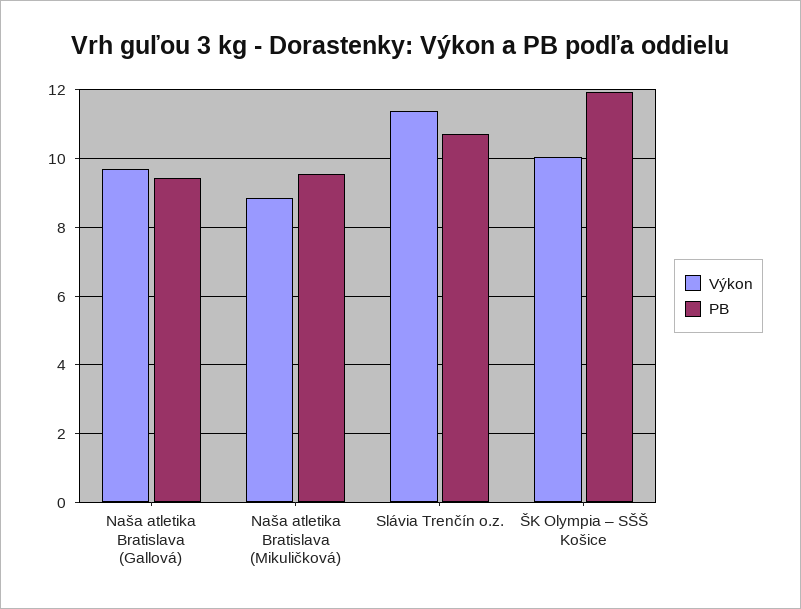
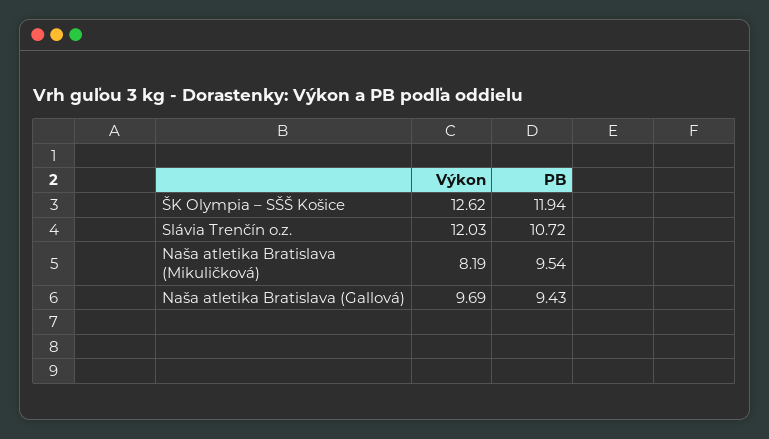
Výkon, Naša atletika Bratislava (Mikuličková): 8.8 -> 8.19
Výkon, Slávia Trenčín o.z.: 11.4 -> 12.03
Výkon, ŠK Olympia – SŠŠ Košice: 10 -> 12.62

